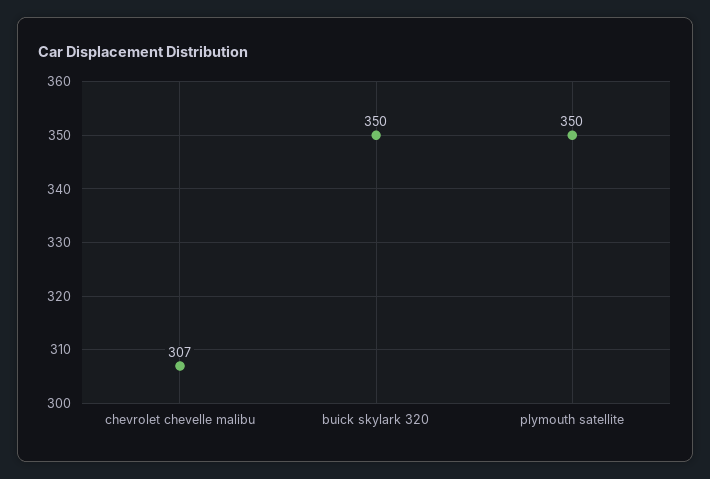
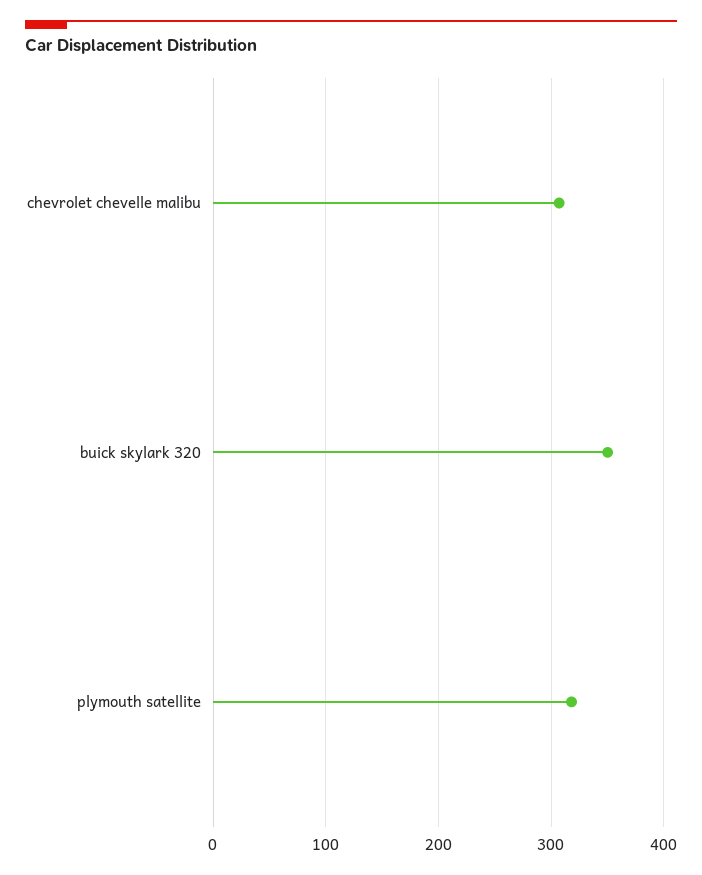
plymouth satellite: 350 -> 320

